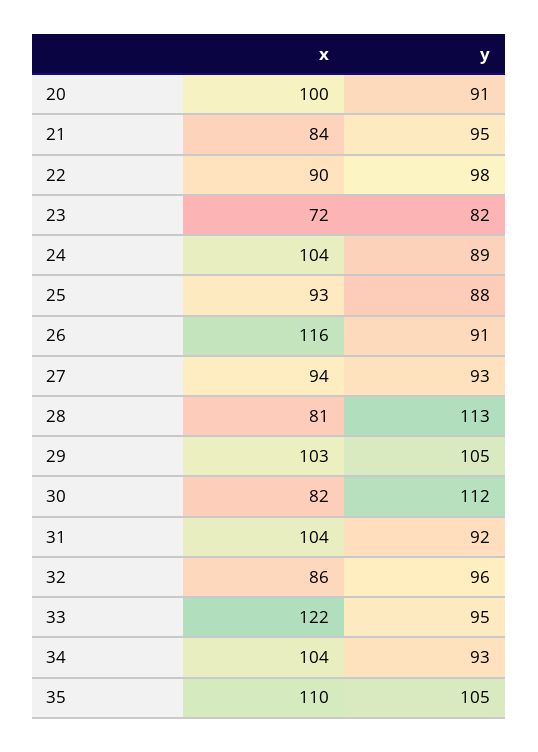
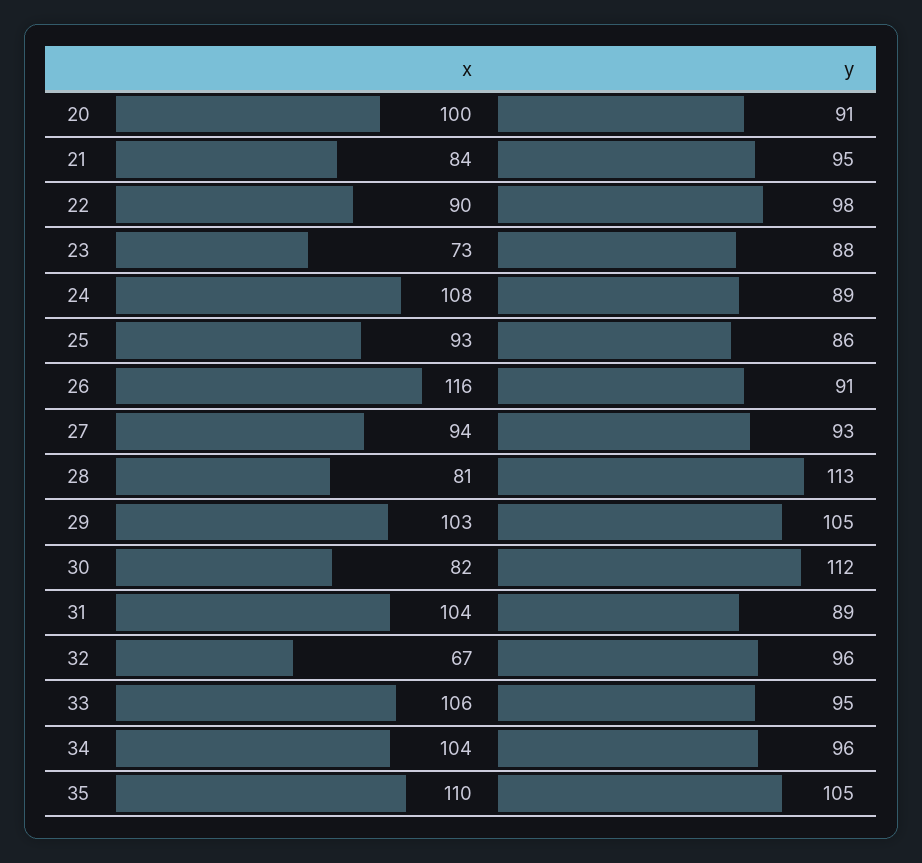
x, 23: 72 -> 73
y, 23: 82 -> 88
x, 24: 104 -> 108
y, 25: 88 -> 86
y, 31: 92 -> 89
x, 32: 86 -> 67
x, 33: 122 -> 106
y, 34: 93 -> 96

